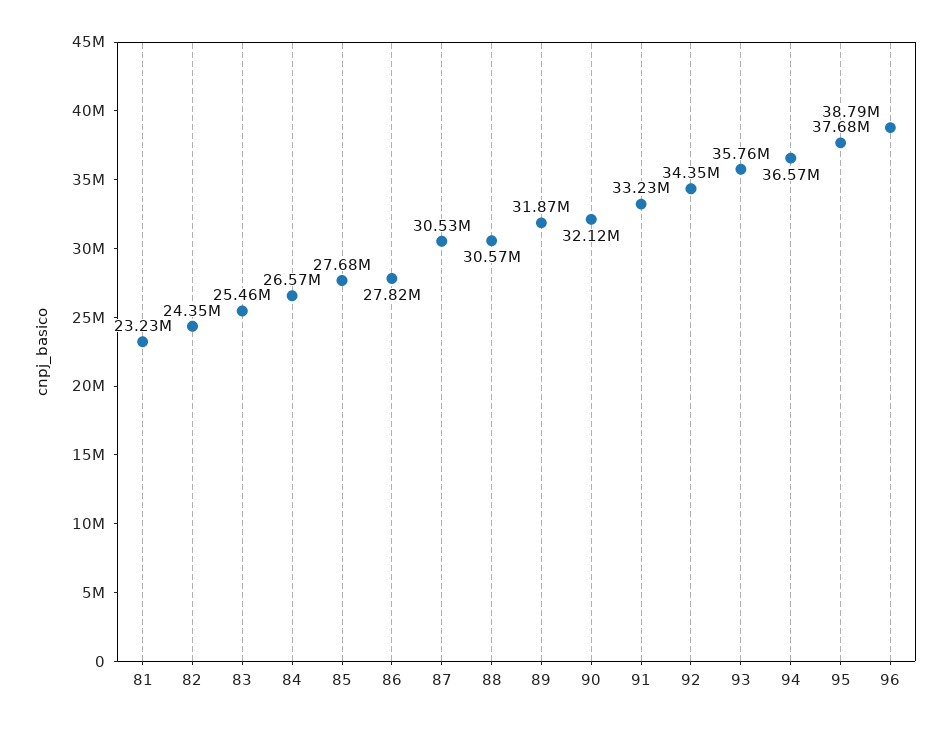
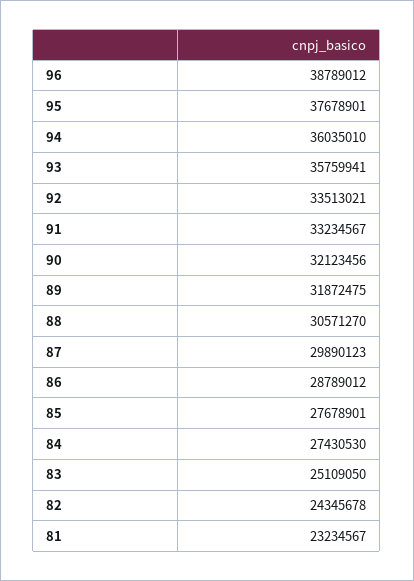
83: 25460000 -> 25109050
84: 26570000 -> 27430530
86: 27820000 -> 28789012
87: 30530000 -> 29890123
92: 34350000 -> 33513021
94: 36570000 -> 36035010

